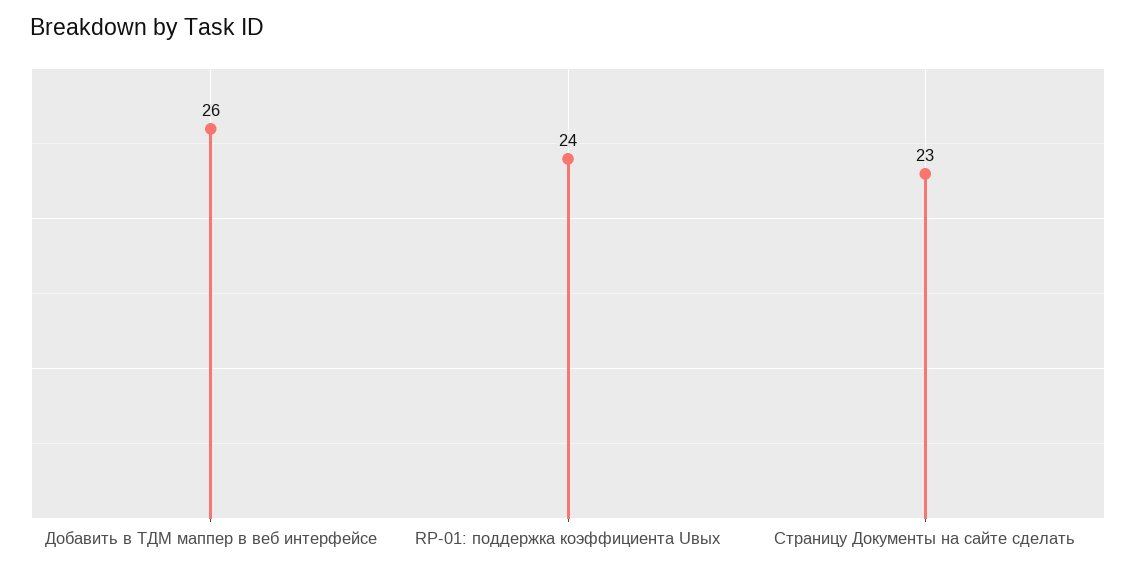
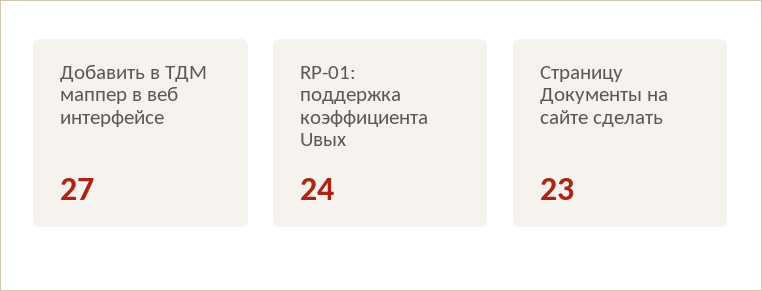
Добавить в ТДМ маппер в веб интерфейсе: 26 -> 27

